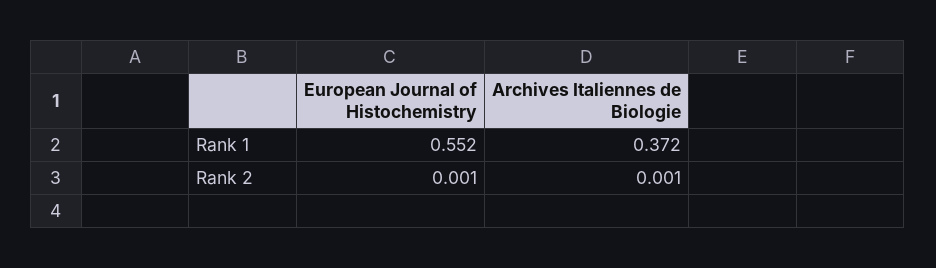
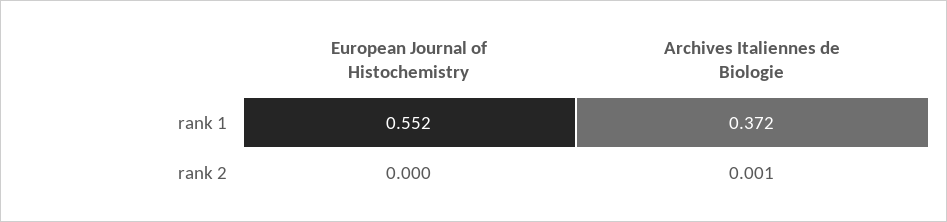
European Journal of Histochemistry, Rank 2: 0.001 -> 0

